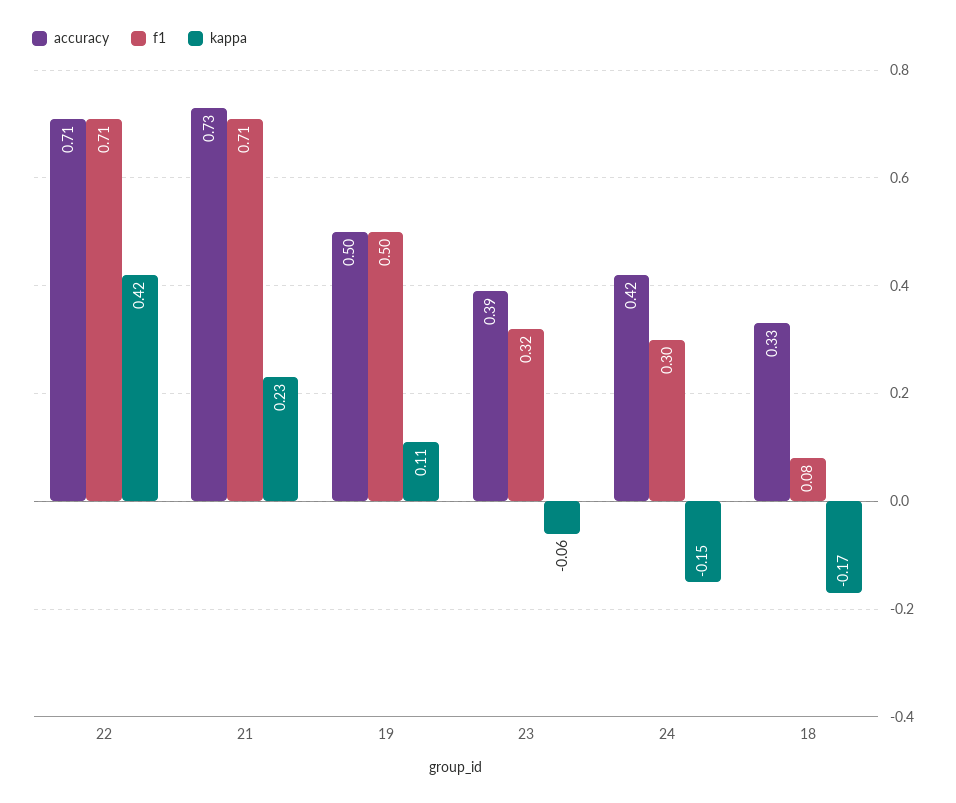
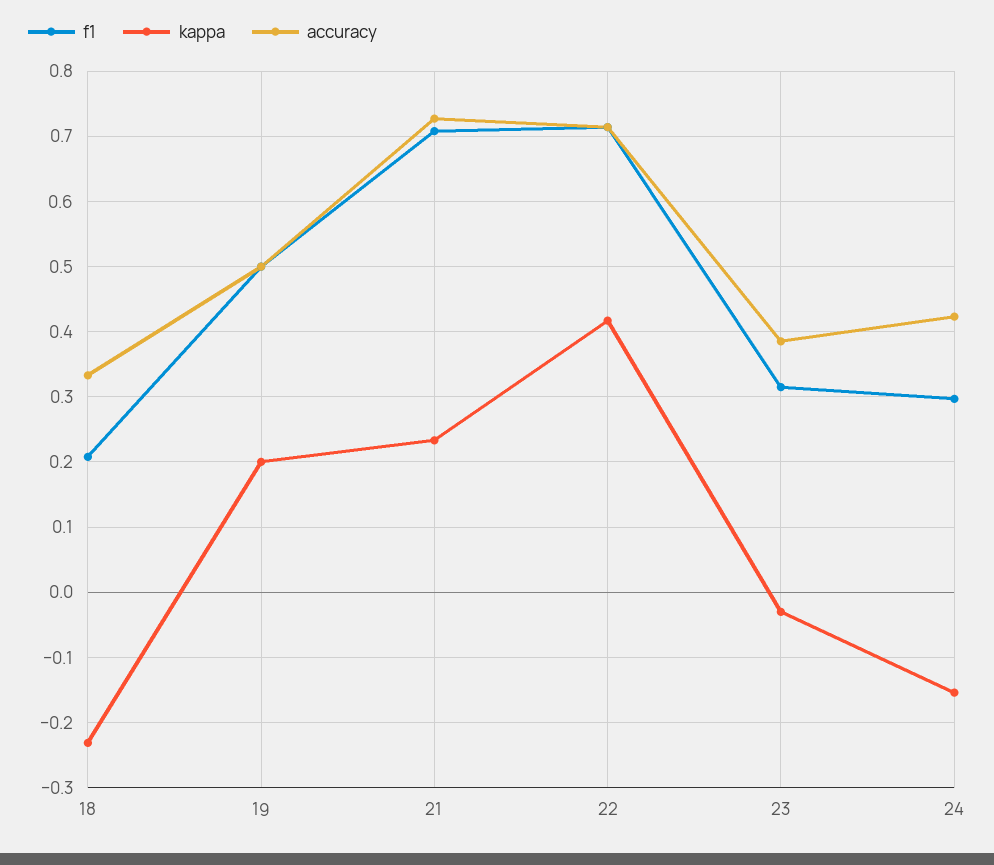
kappa, 19: 0.11 -> 0.2
kappa, 23: -0.06 -> -0.03
f1, 18: 0.08 -> 0.21
kappa, 18: -0.17 -> -0.23

